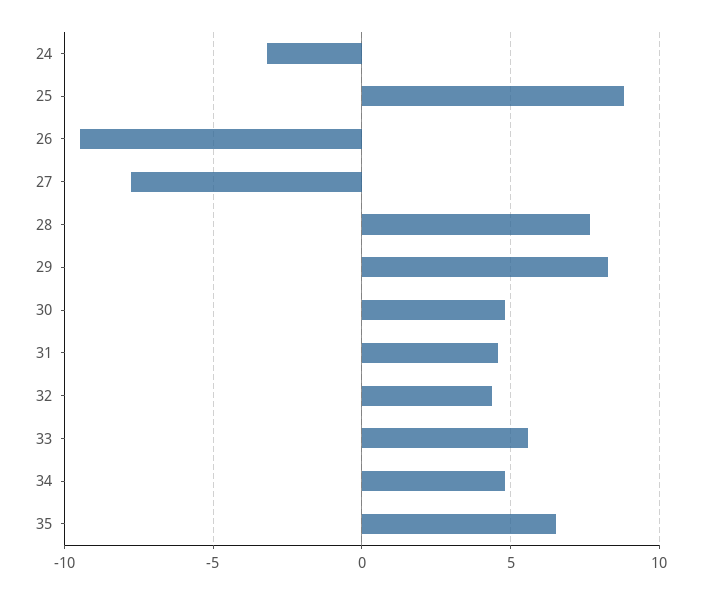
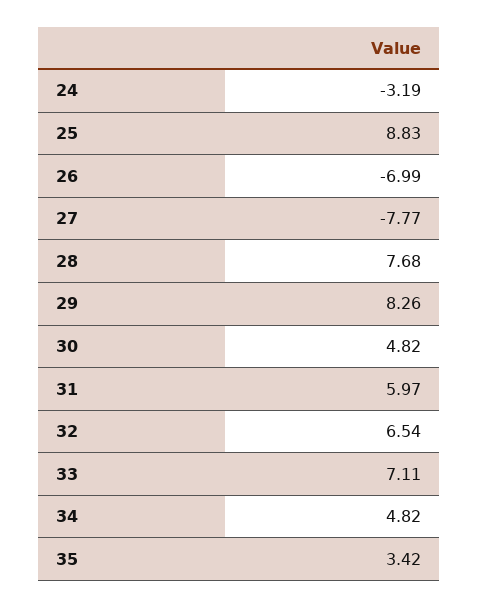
26: -9.5 -> -6.99
31: 4.5 -> 5.97
32: 4.5 -> 6.54
33: 5.5 -> 7.11
35: 6.5 -> 3.42

